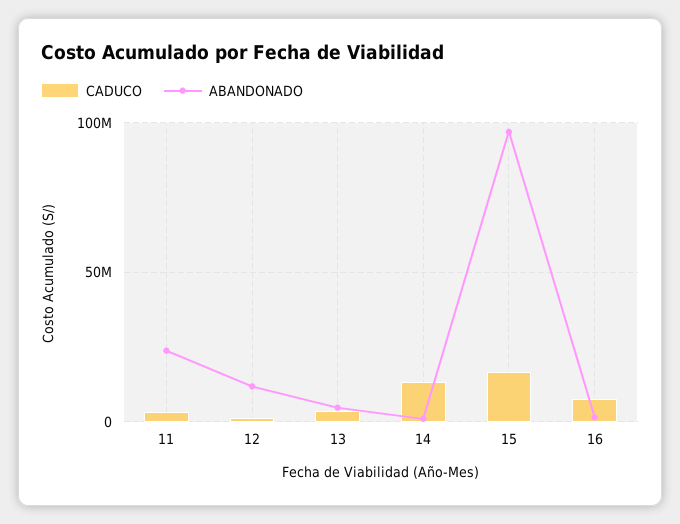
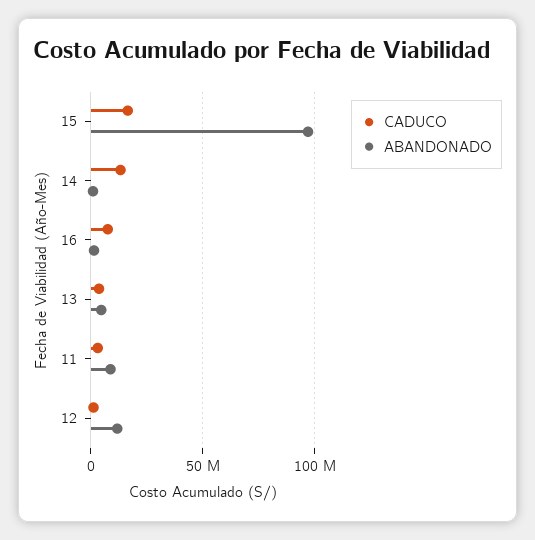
ABANDONADO, 11: 25000000 -> 10000000

